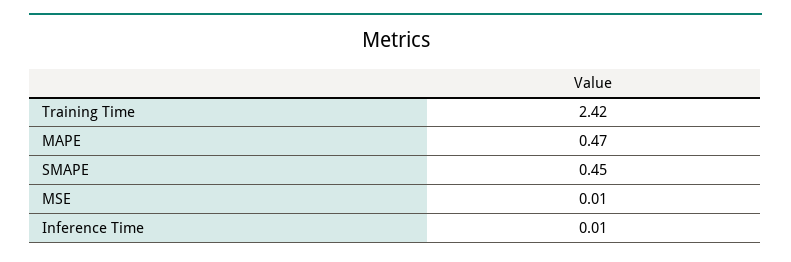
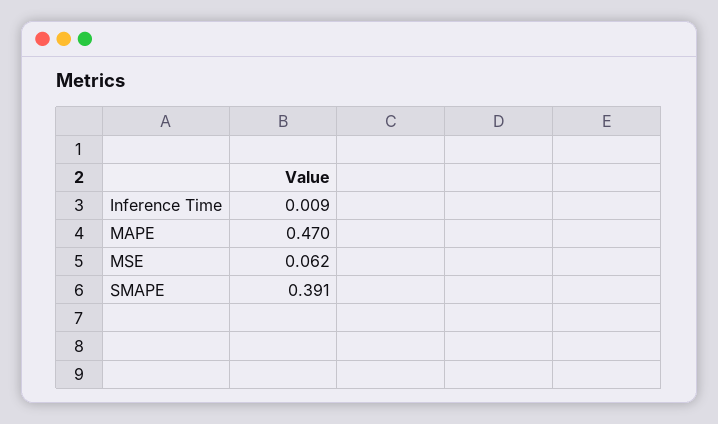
Training Time: 2.42 -> none
SMAPE: 0.45 -> 0.391
MSE: 0.01 -> 0.062

